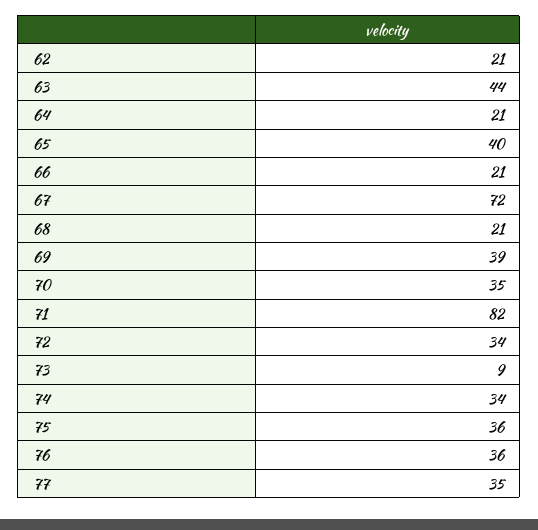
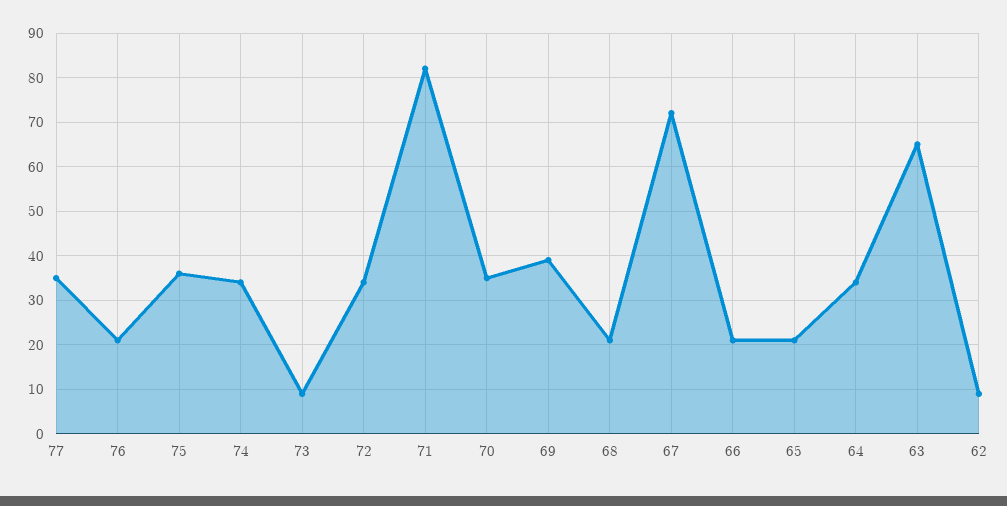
62: 21 -> 10
63: 44 -> 65
64: 21 -> 35
65: 40 -> 20
76: 36 -> 20

